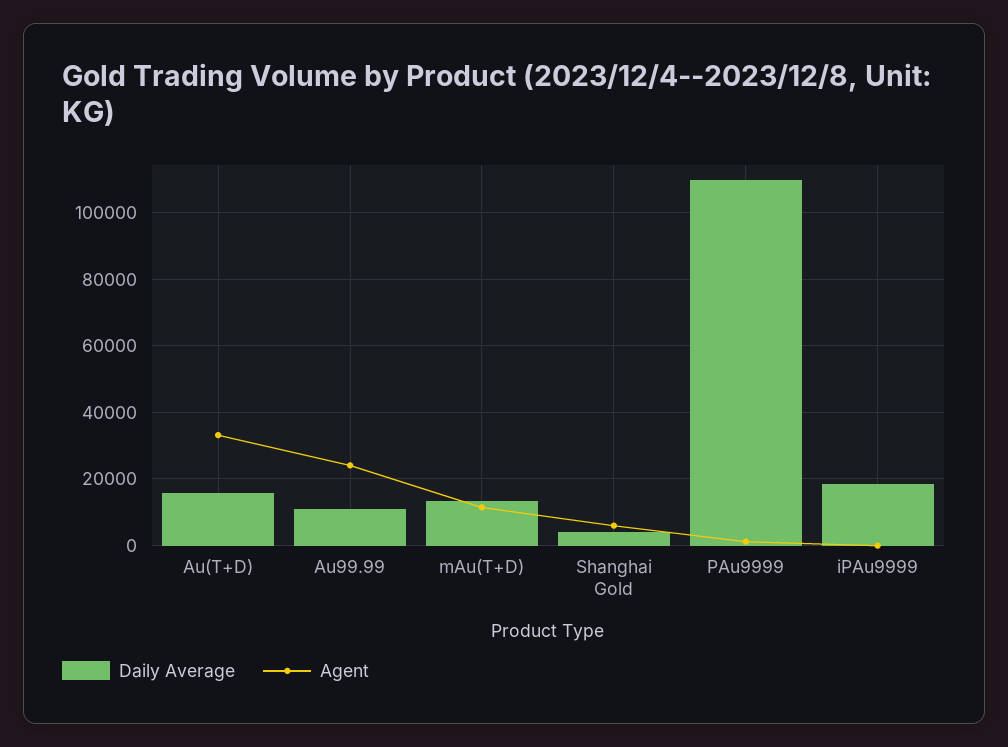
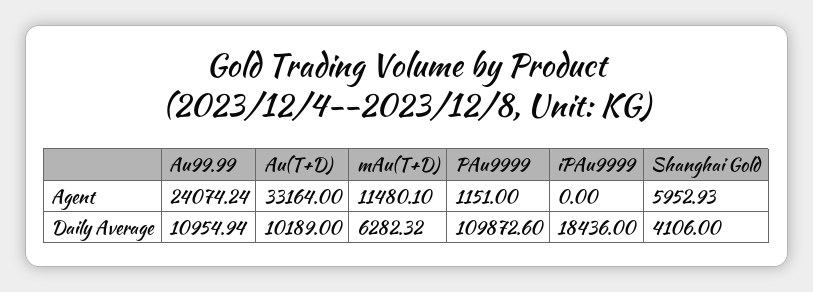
Daily Average, Au(T+D): 16000 -> 10189
Daily Average, mAu(T+D): 14000 -> 6282.32

